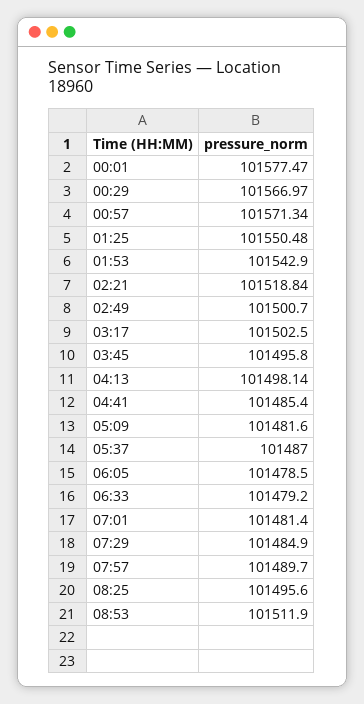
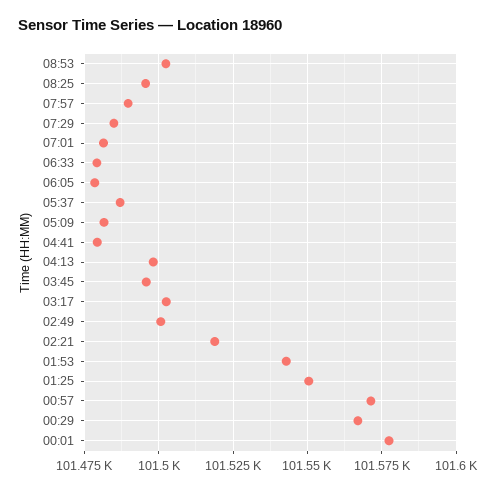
04:41: 101485.4 -> 101480
08:53: 101511.9 -> 101502.5

